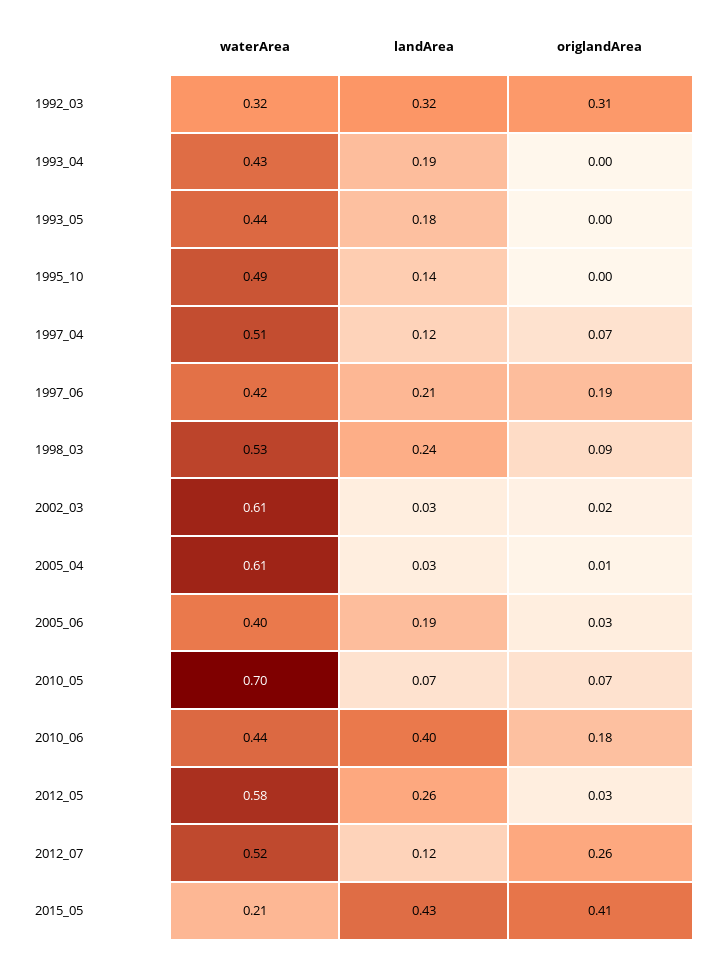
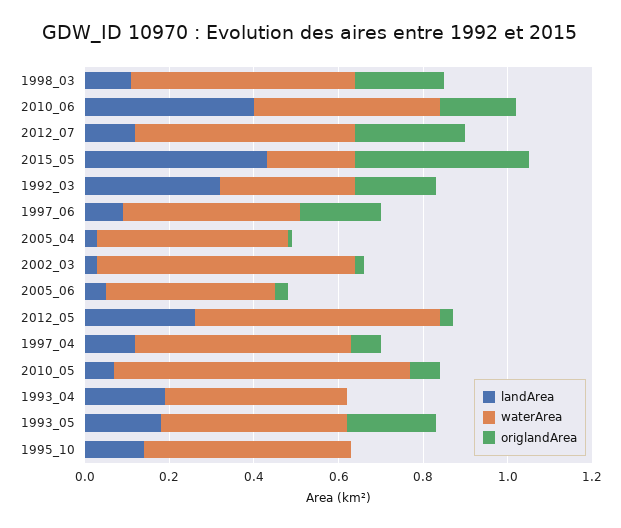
origlandArea, 1992_03: 0.31 -> 0.2
origlandArea, 1993_05: 0 -> 0.2
landArea, 1997_06: 0.21 -> 0.1
landArea, 1998_03: 0.24 -> 0.1
origlandArea, 1998_03: 0.09 -> 0.2
waterArea, 2005_04: 0.61 -> 0.45
landArea, 2005_06: 0.19 -> 0.05

